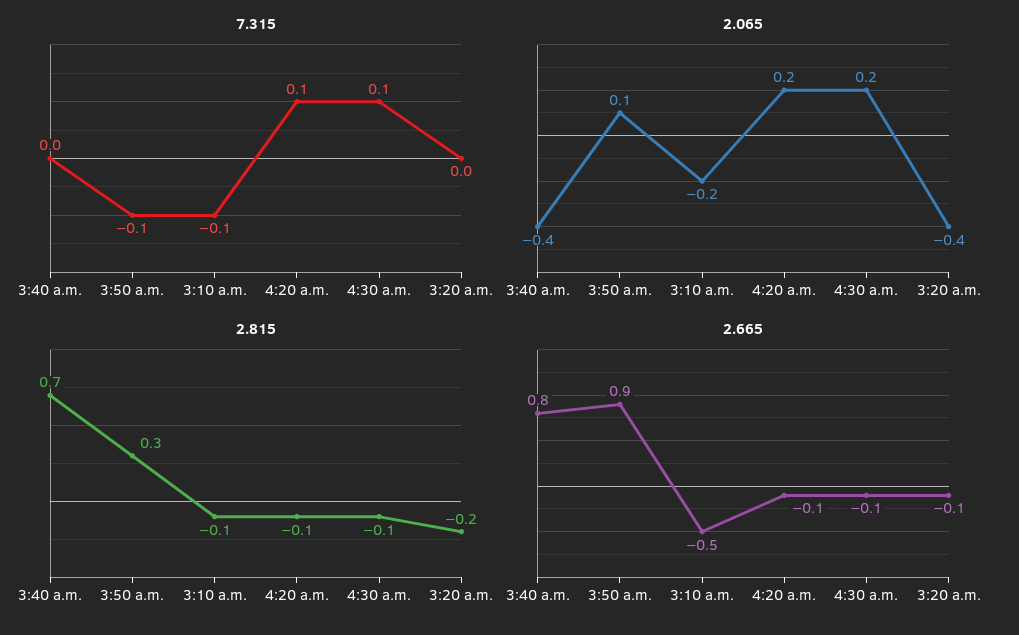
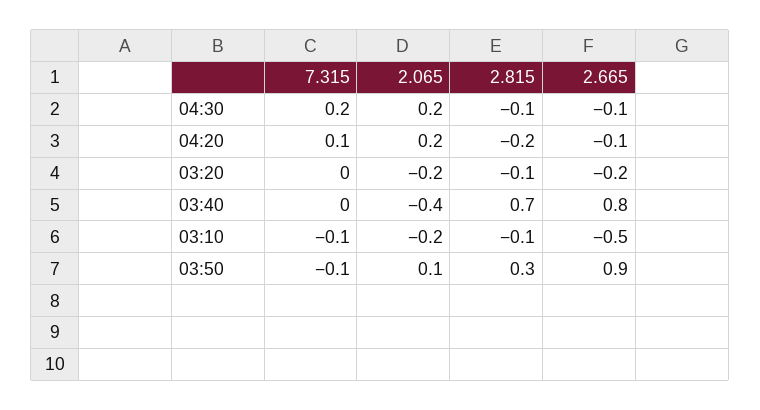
7.315, 4:30 a.m.: 0.1 -> 0.2
2.065, 3:20 a.m.: -0.4 -> -0.2
2.815, 4:20 a.m.: -0.1 -> -0.2
2.815, 3:20 a.m.: -0.2 -> -0.1
2.665, 3:20 a.m.: -0.1 -> -0.2

